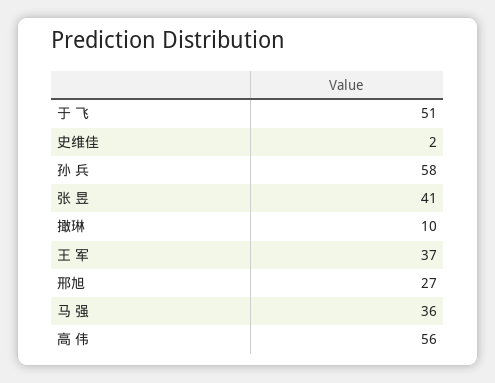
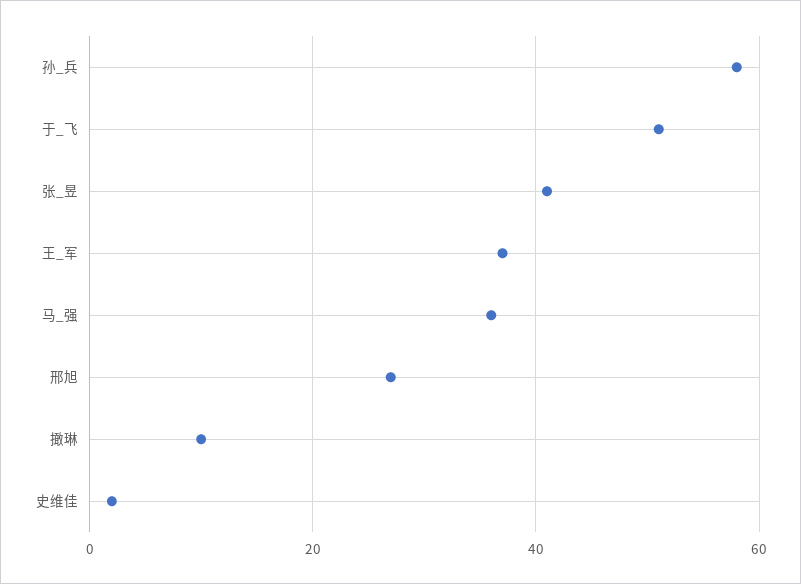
高 伟: 56 -> none

